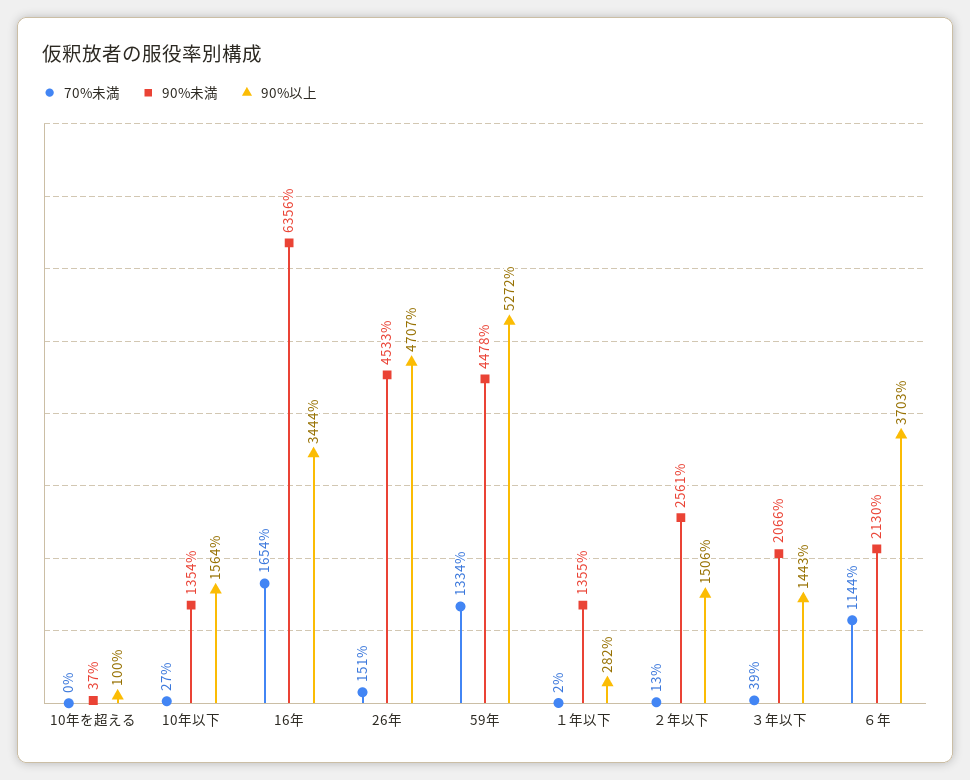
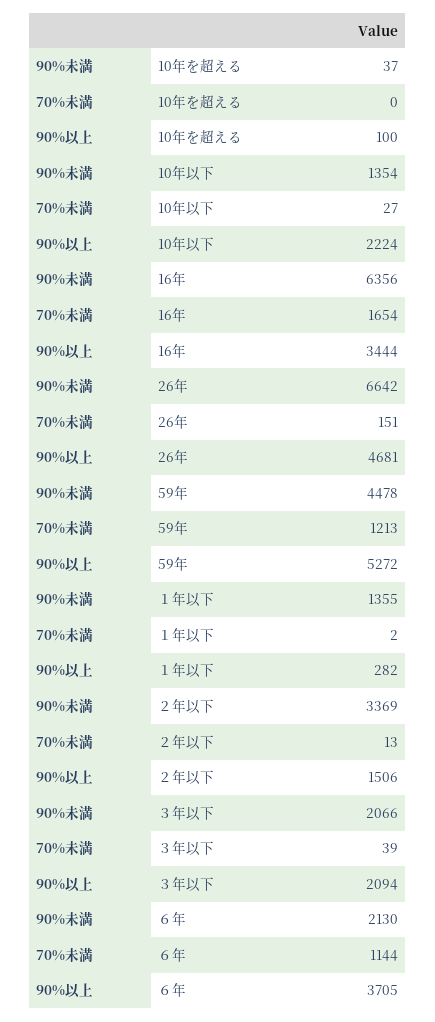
90%以上, 10年以下: 1564 -> 2224
90%未満, 26年: 4533 -> 6642
90%以上, 26年: 4707 -> 4681
70%未満, 59年: 1334 -> 1213
90%未満, ２年以下: 2561 -> 3369
90%以上, ３年以下: 1443 -> 2094
90%以上, ６年: 3703 -> 3705

